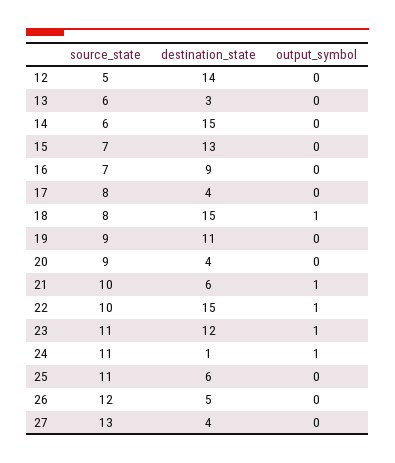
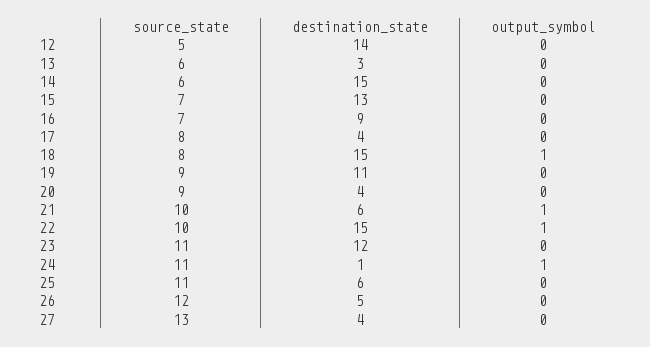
output_symbol, 23: 1 -> 0

